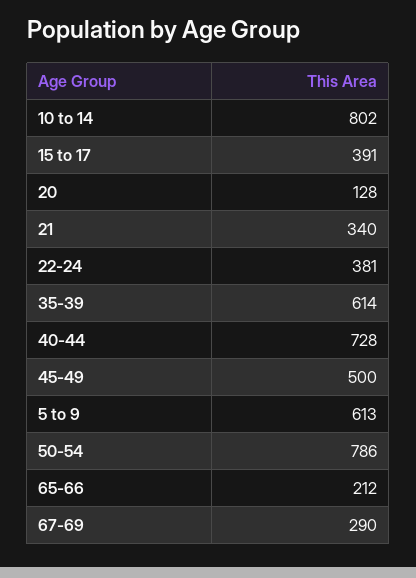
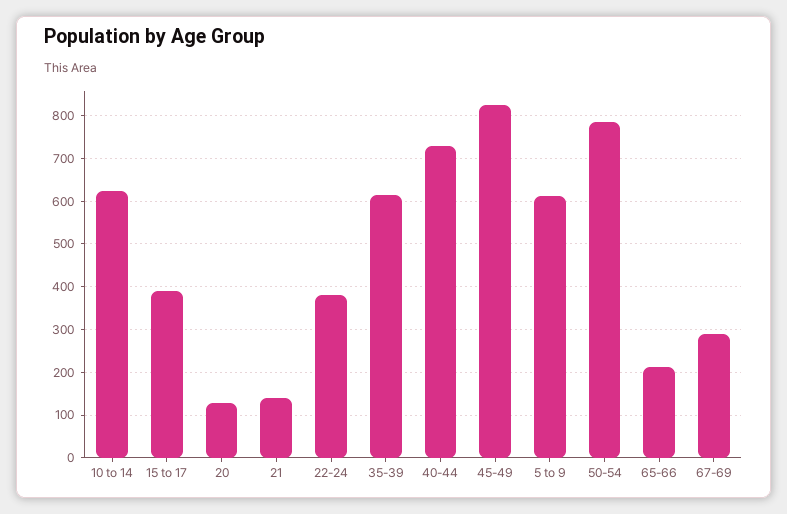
10 to 14: 802 -> 620
21: 340 -> 140
45-49: 500 -> 820

